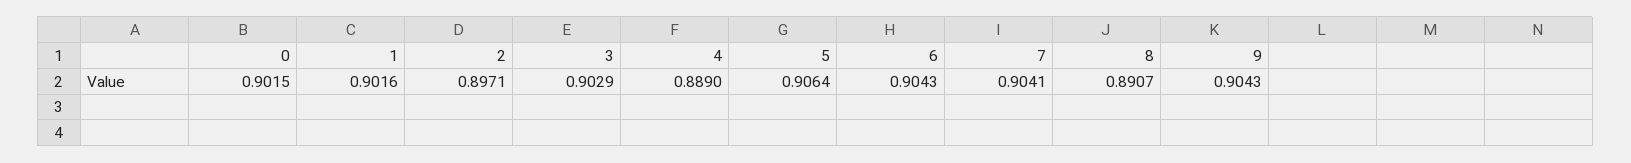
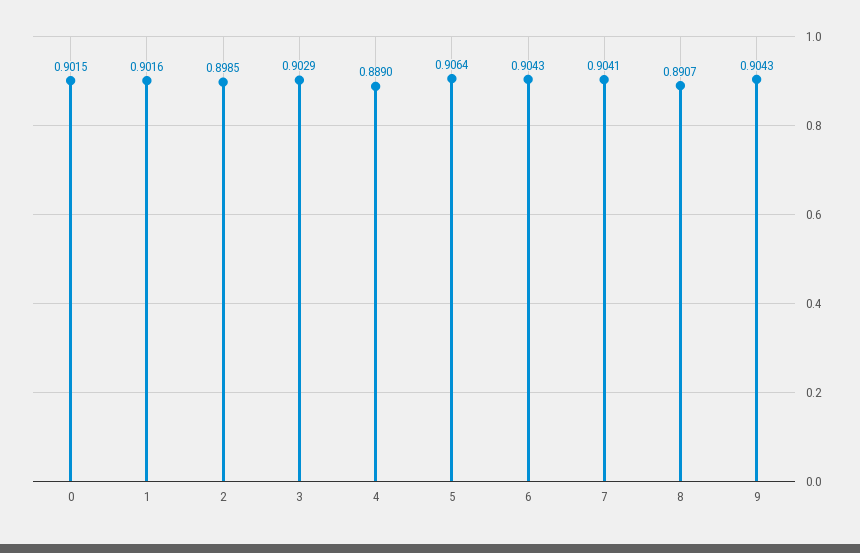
2: 0.8971 -> 0.8985

